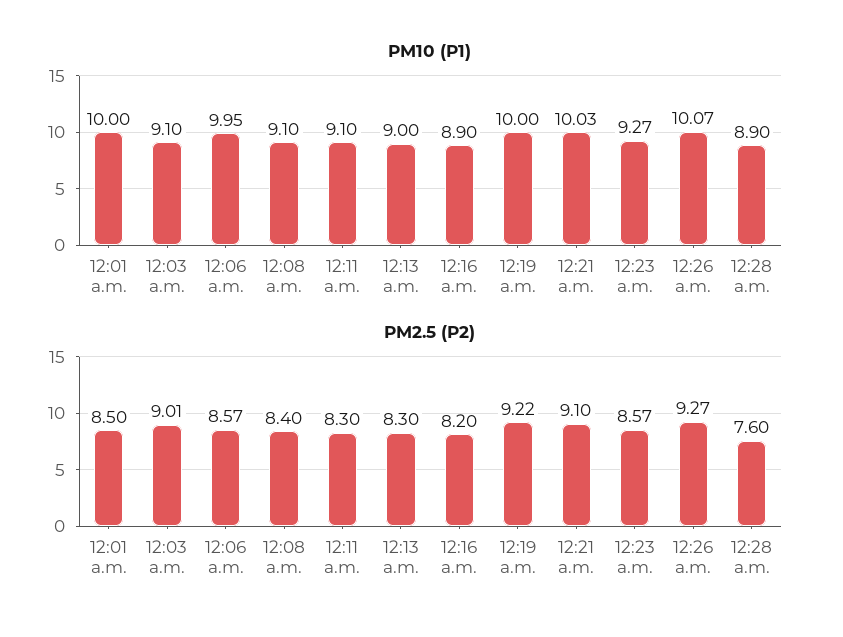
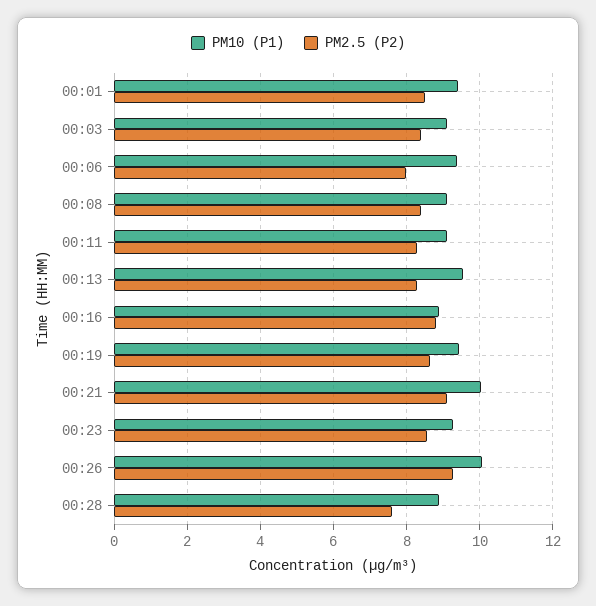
PM10 (P1), 12:01 a.m.: 10 -> 9.4
PM10 (P1), 12:06 a.m.: 9.95 -> 9.4
PM10 (P1), 12:13 a.m.: 9 -> 9.6
PM10 (P1), 12:19 a.m.: 10 -> 9.4
PM2.5 (P2), 12:03 a.m.: 9.01 -> 8.4
PM2.5 (P2), 12:06 a.m.: 8.57 -> 8
PM2.5 (P2), 12:16 a.m.: 8.2 -> 8.8
PM2.5 (P2), 12:19 a.m.: 9.22 -> 8.6

